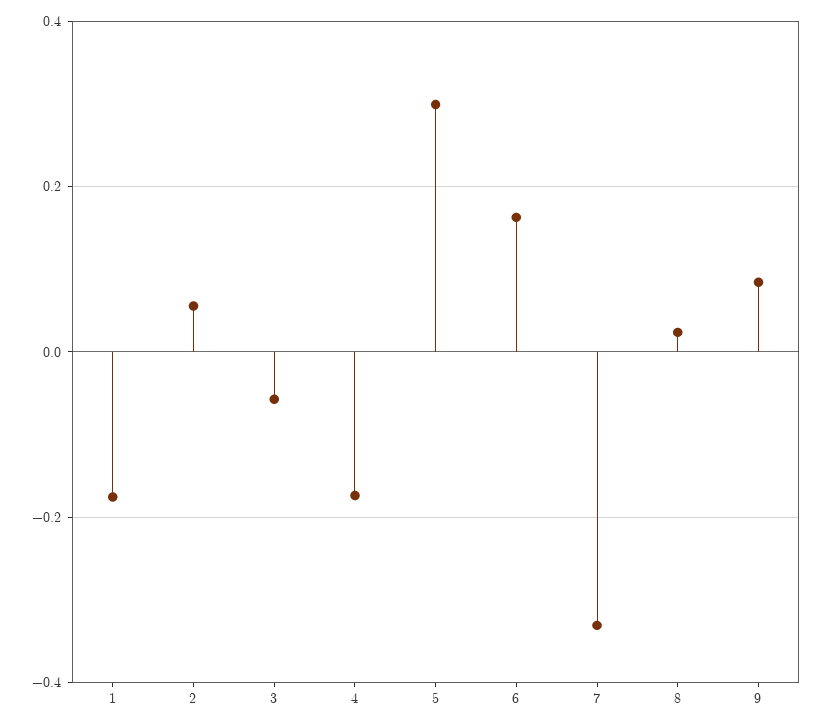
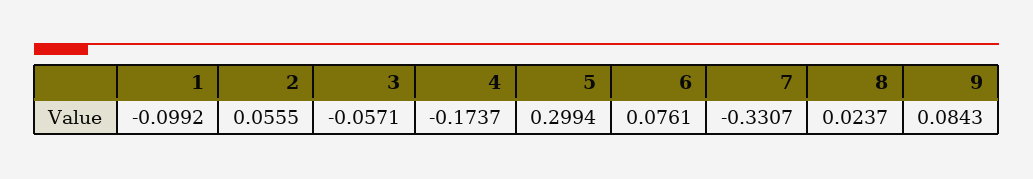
1: -0.18 -> -0.0992
6: 0.16 -> 0.0761

